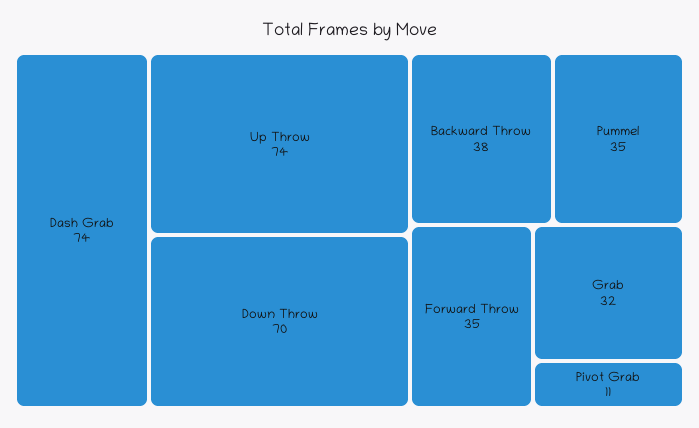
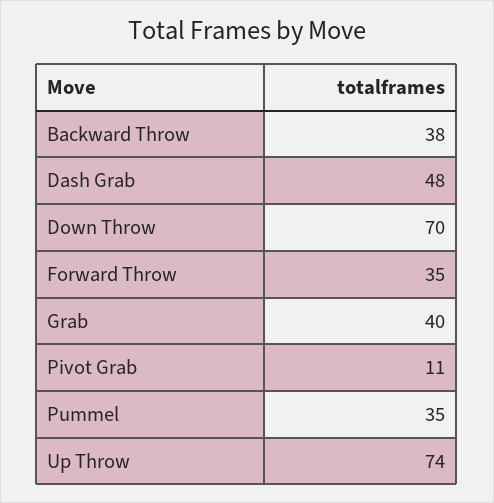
Dash Grab: 74 -> 48
Grab: 32 -> 40

